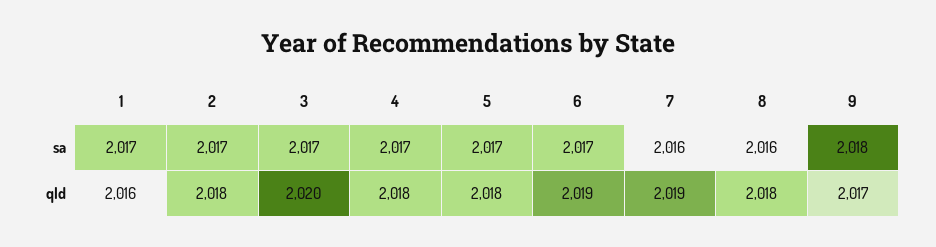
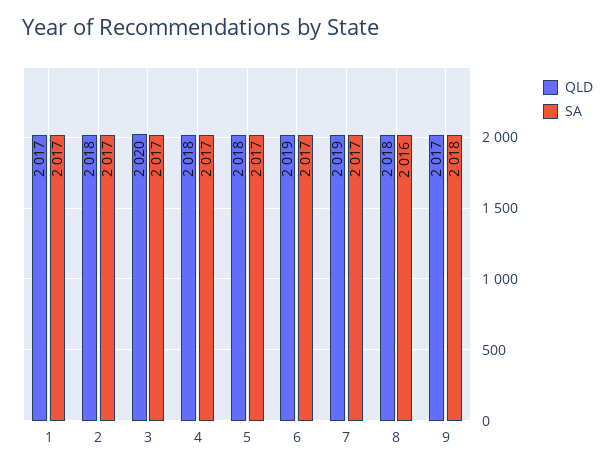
sa, 7: 2016 -> 2017
qld, 1: 2016 -> 2017

